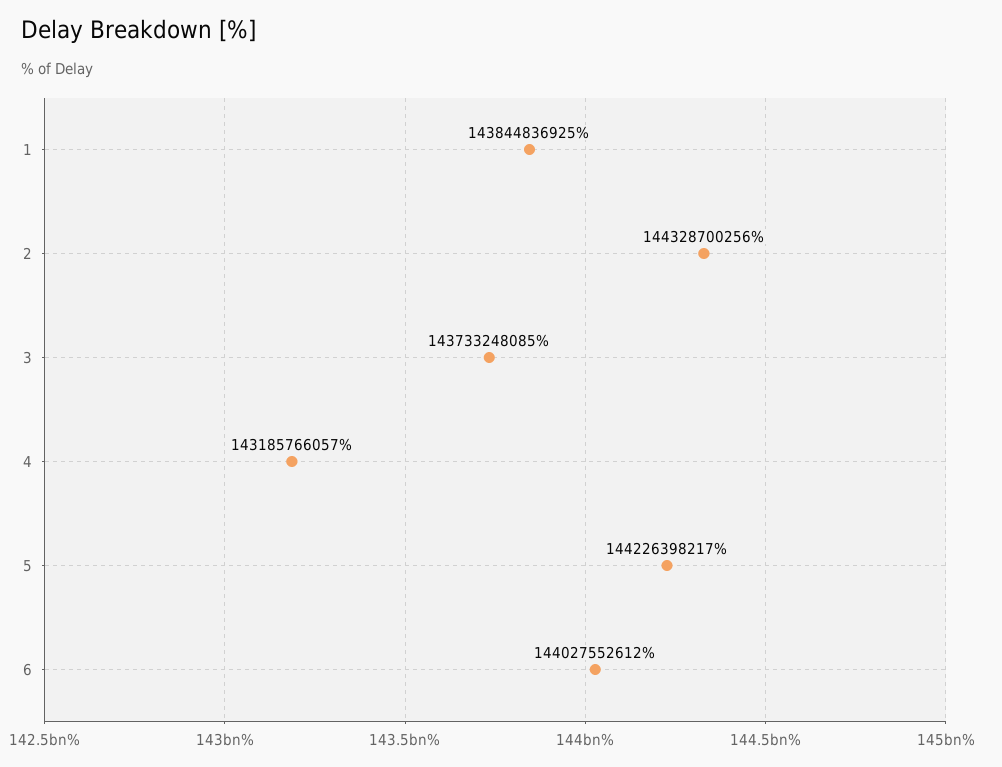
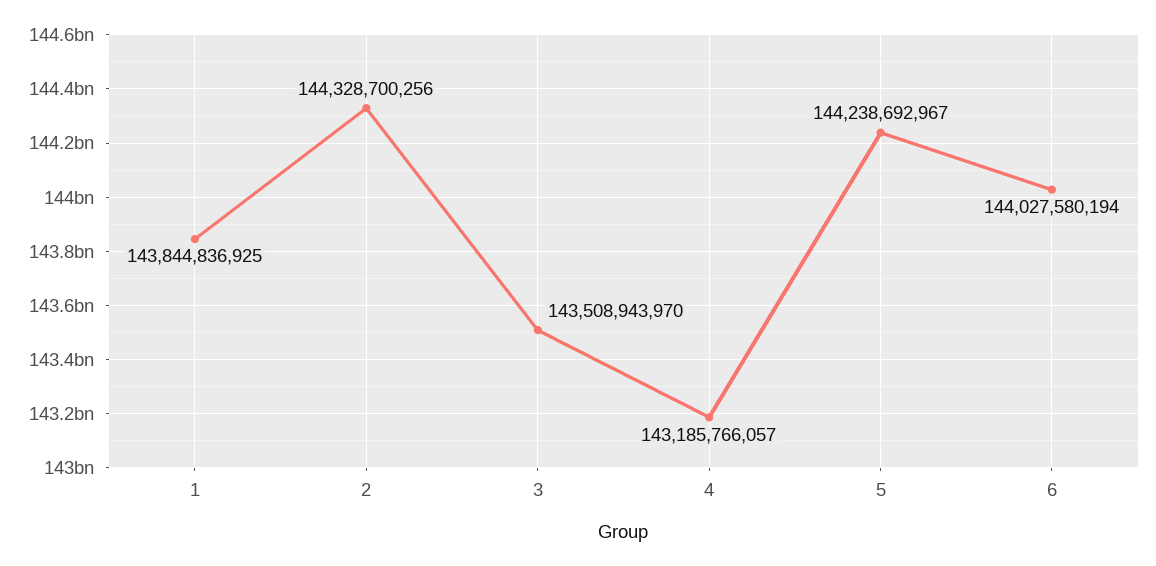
3: 143733248085 -> 143508943970
5: 144226398217 -> 144238692967
6: 144027552612 -> 144027580194

